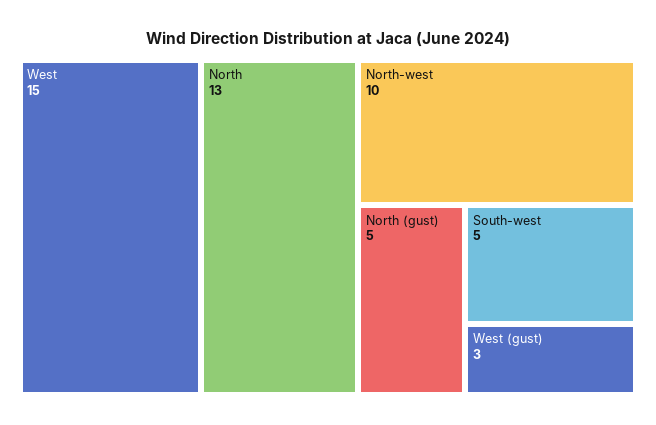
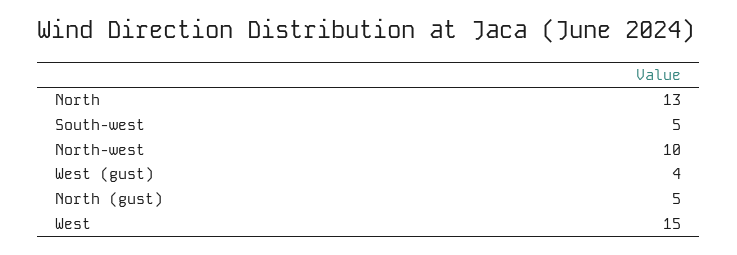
West (gust): 3 -> 4

